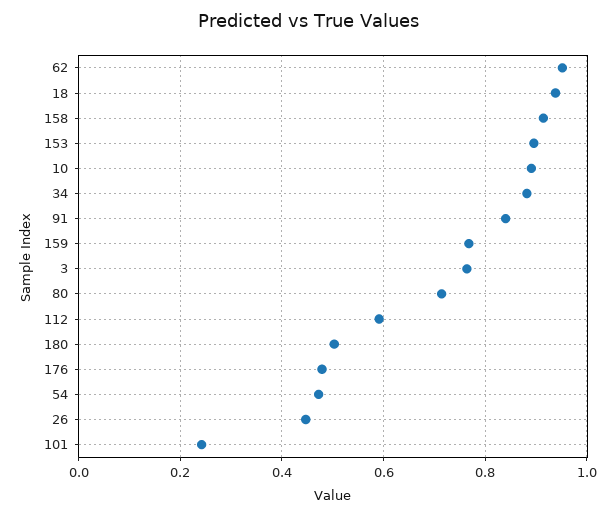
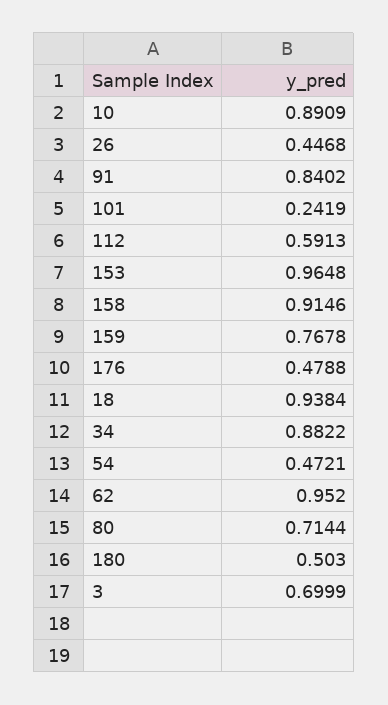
153: 0.9 -> 0.9648
3: 0.76 -> 0.6999

